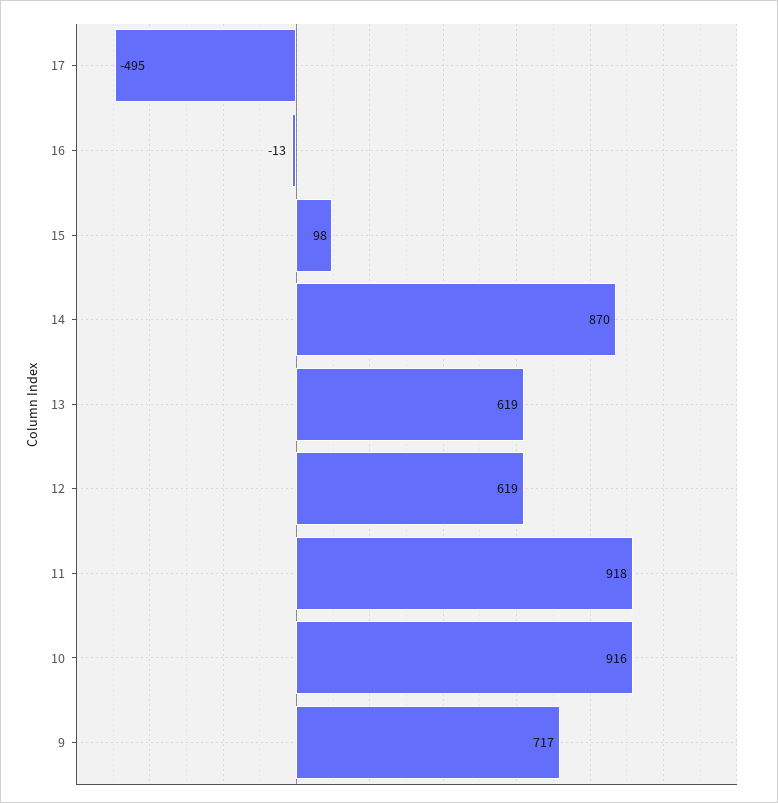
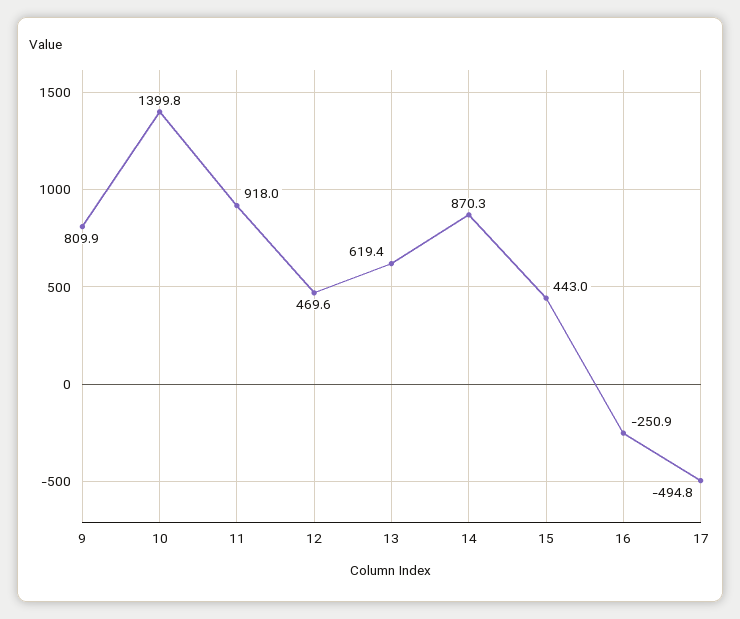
16: -13 -> -250.9
15: 98 -> 443
12: 619 -> 469.6
10: 916 -> 1399.8
9: 717 -> 809.9

